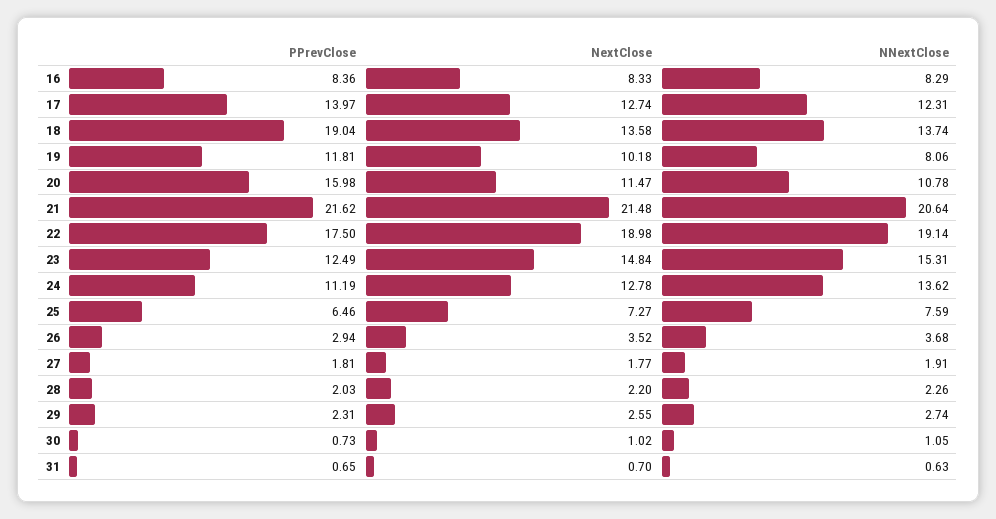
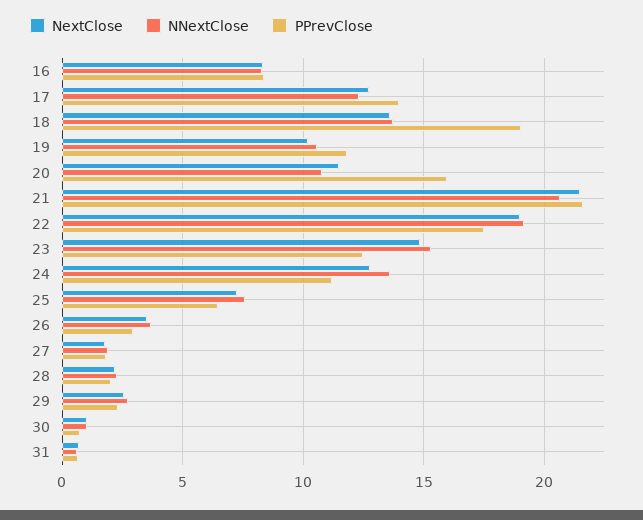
NNextClose, 19: 8.06 -> 10.5

